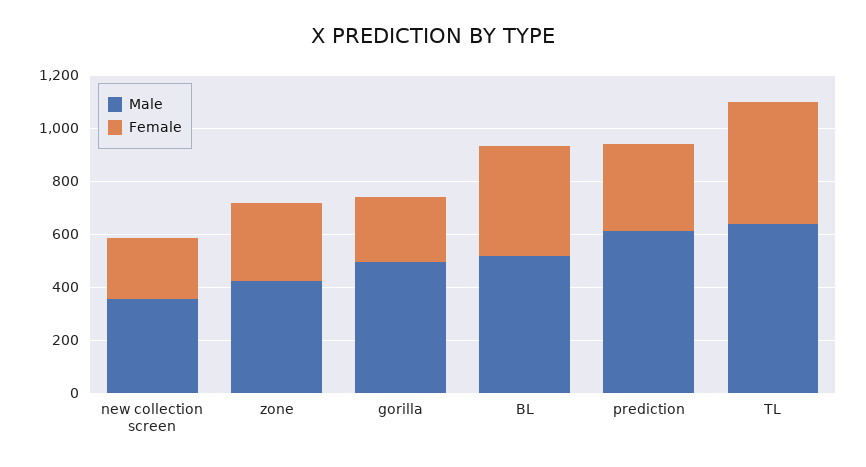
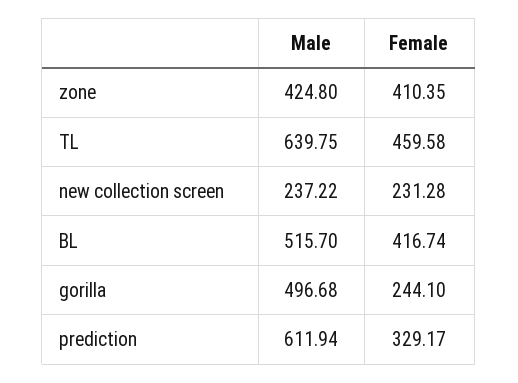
Male, new collection screen: 350 -> 237.22
Female, zone: 300 -> 410.35

